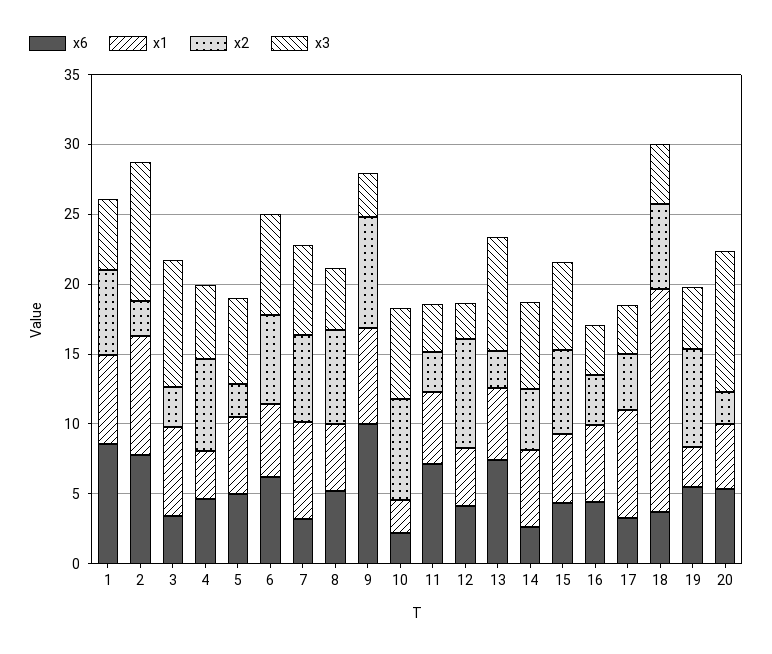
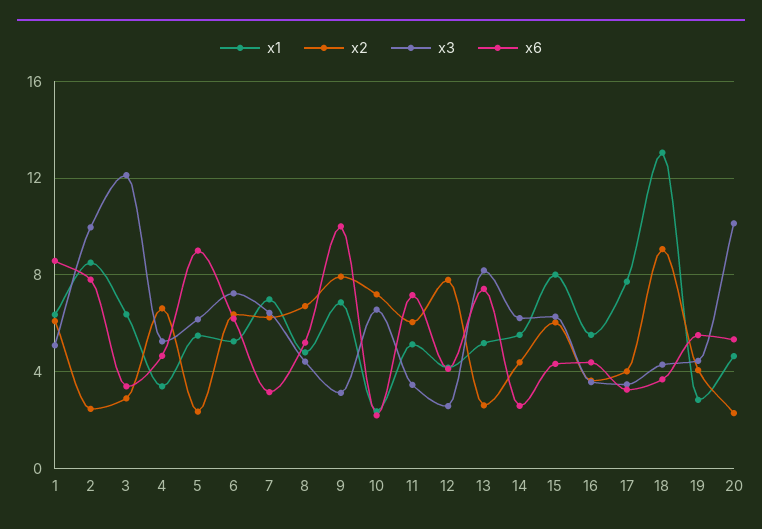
x3, 3: 9 -> 12
x6, 5: 5 -> 9
x2, 11: 3 -> 6
x1, 15: 5 -> 8
x1, 18: 16 -> 13
x2, 18: 6 -> 9
x2, 19: 7 -> 4

